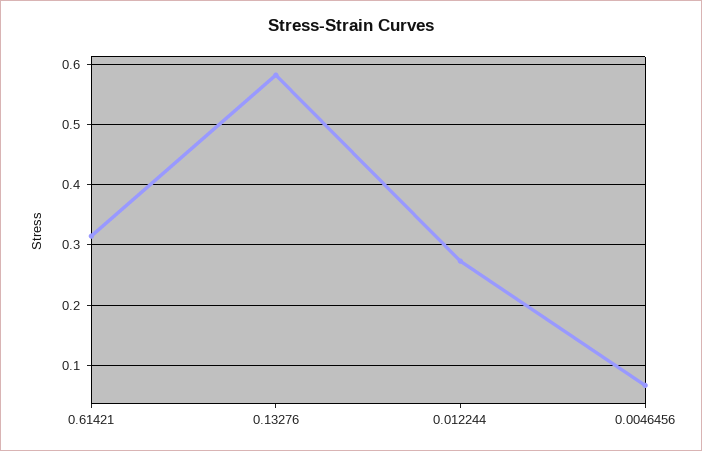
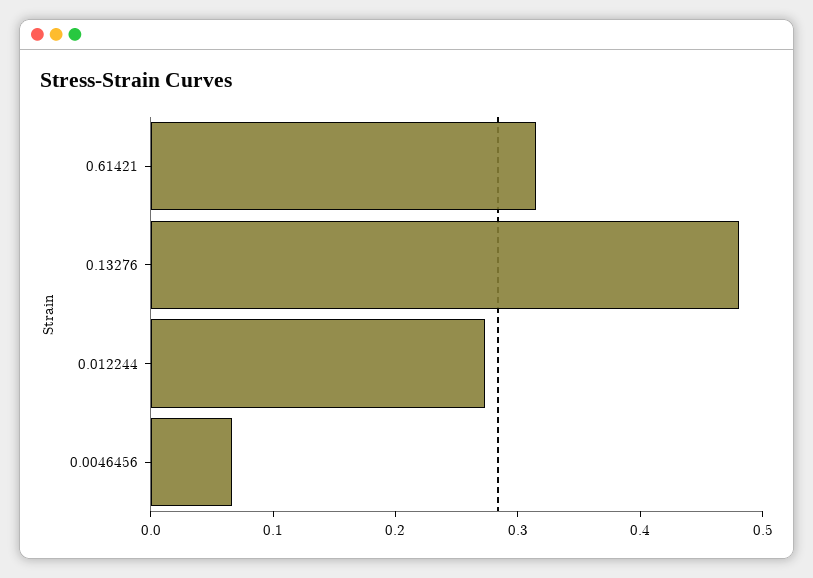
0.13276: 0.58 -> 0.48

